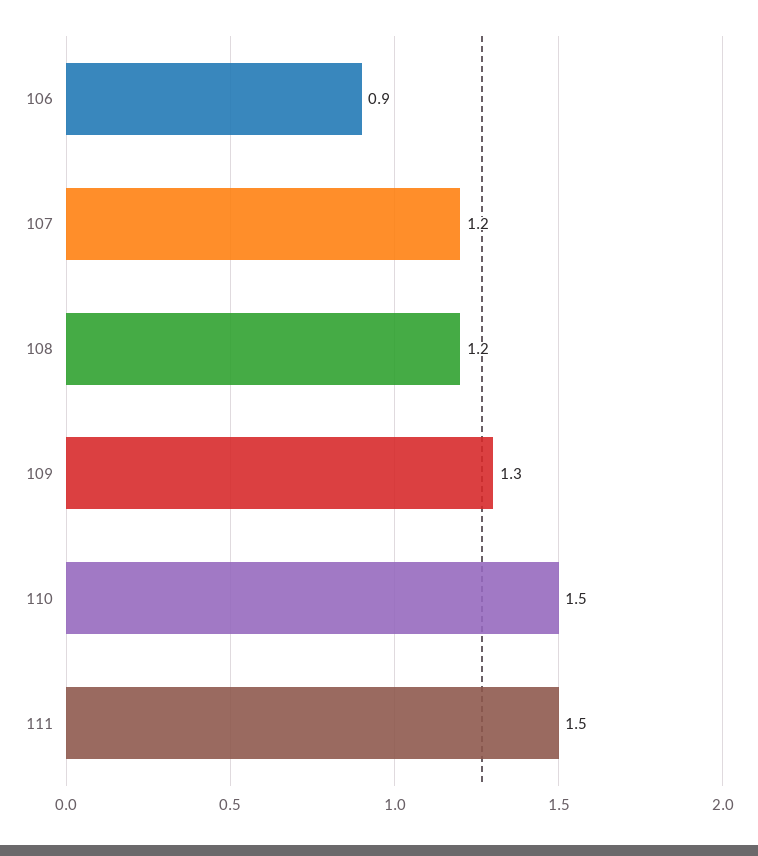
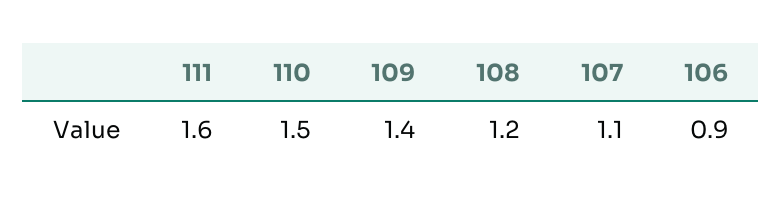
107: 1.2 -> 1.1
109: 1.3 -> 1.4
111: 1.5 -> 1.6

